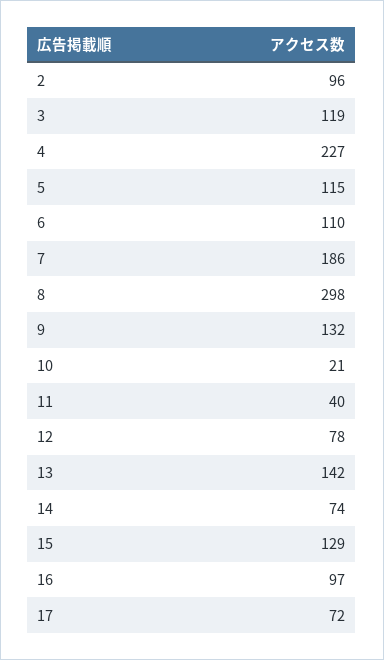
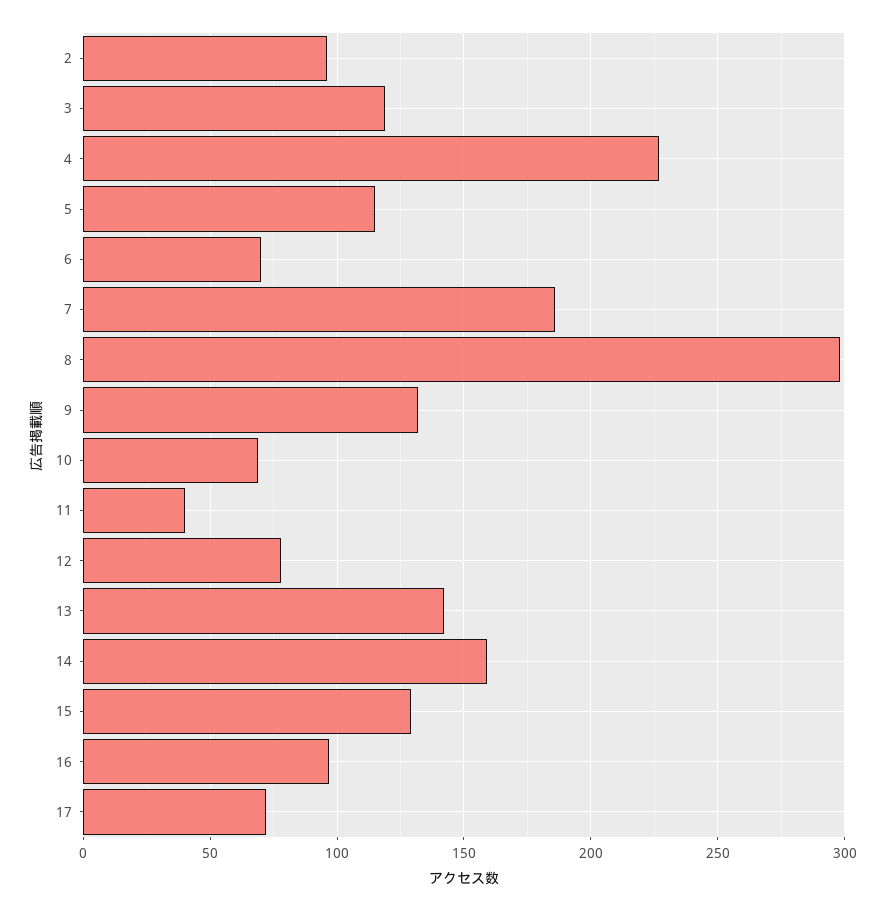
6: 110 -> 70
10: 21 -> 70
14: 74 -> 160

